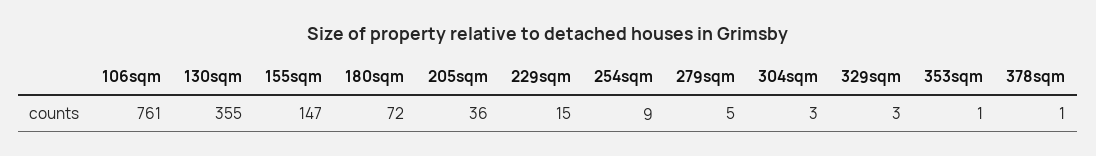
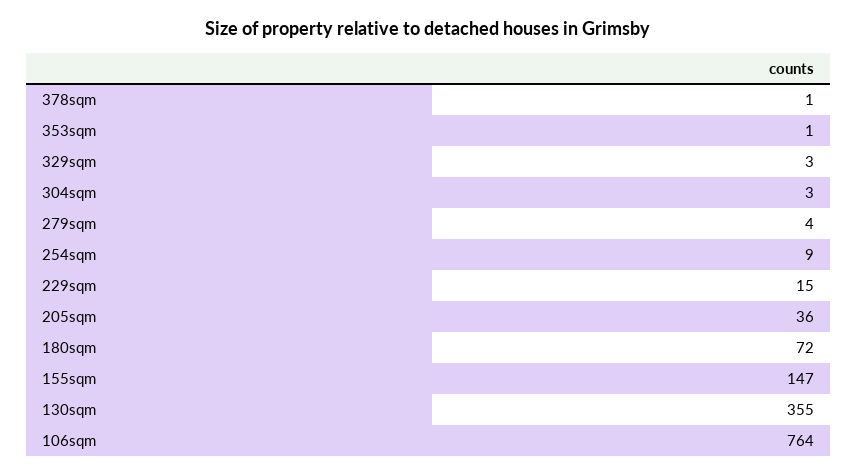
106sqm: 761 -> 764
279sqm: 5 -> 4

